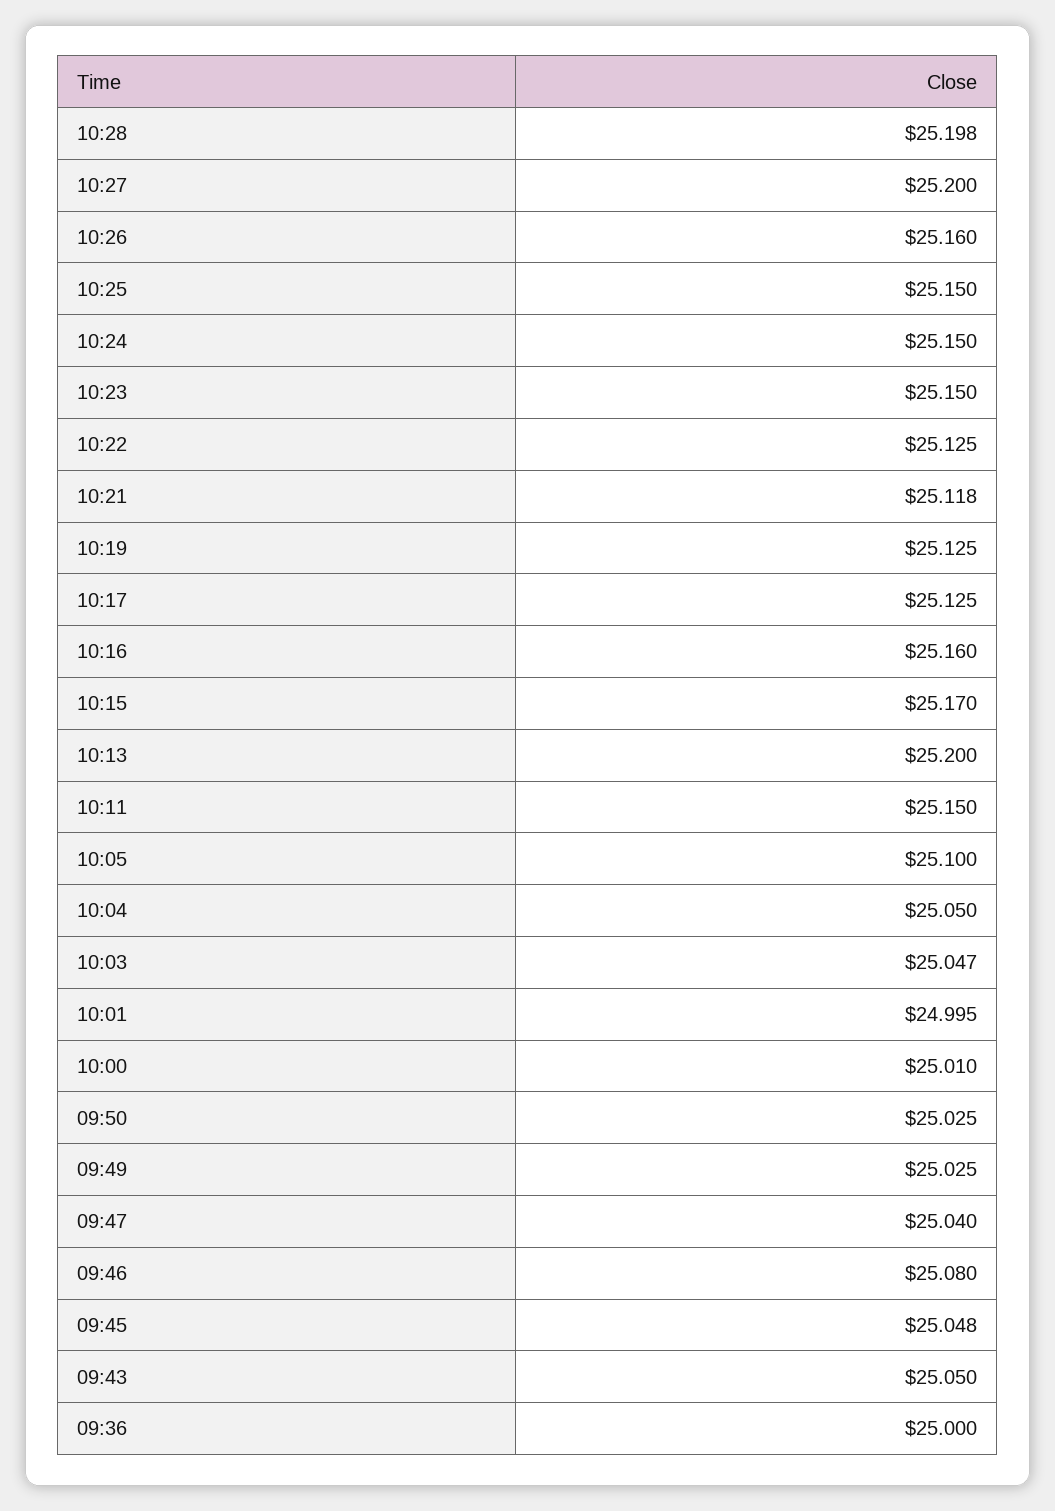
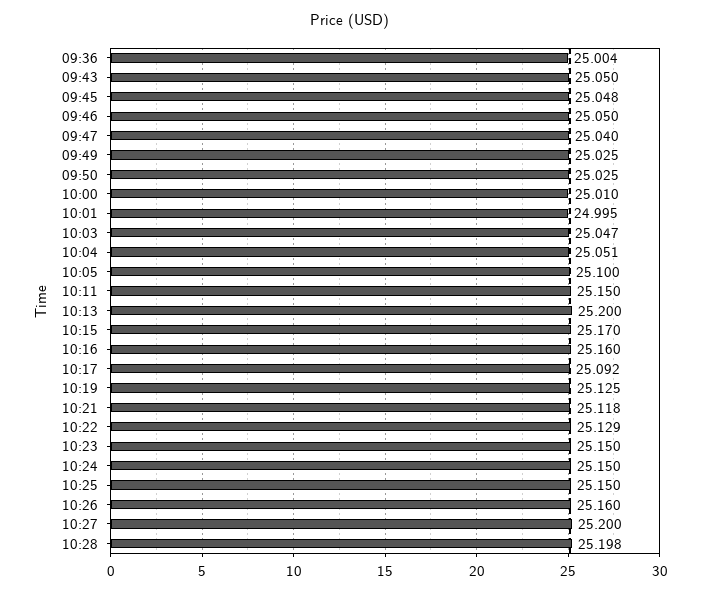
10:22: 25.125 -> 25.129
10:17: 25.125 -> 25.092
10:04: 25.05 -> 25.051
09:46: 25.08 -> 25.05
09:36: 25 -> 25.004

